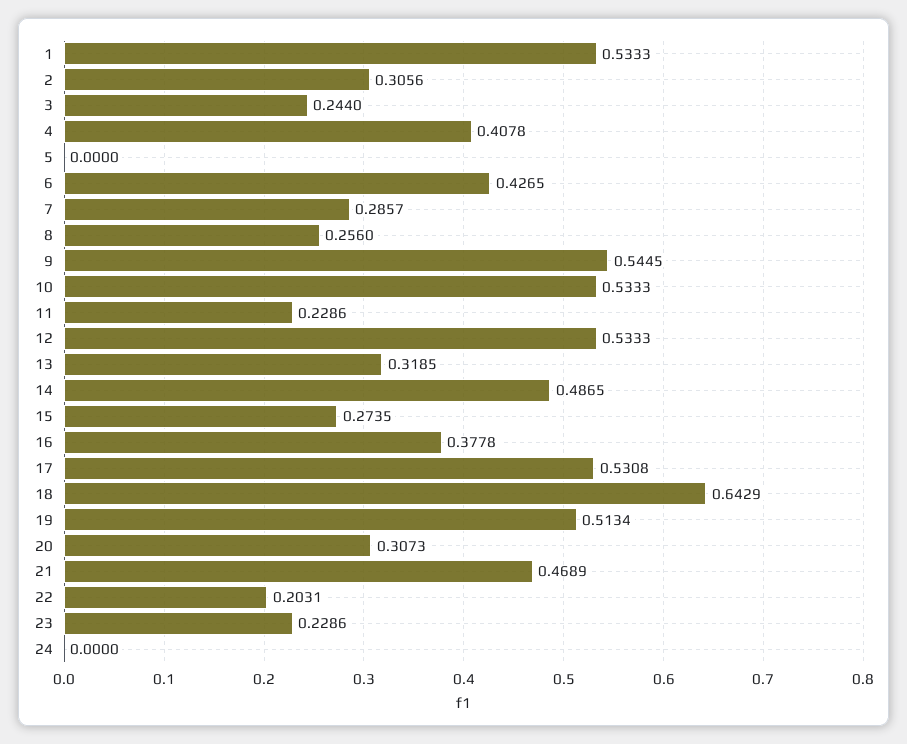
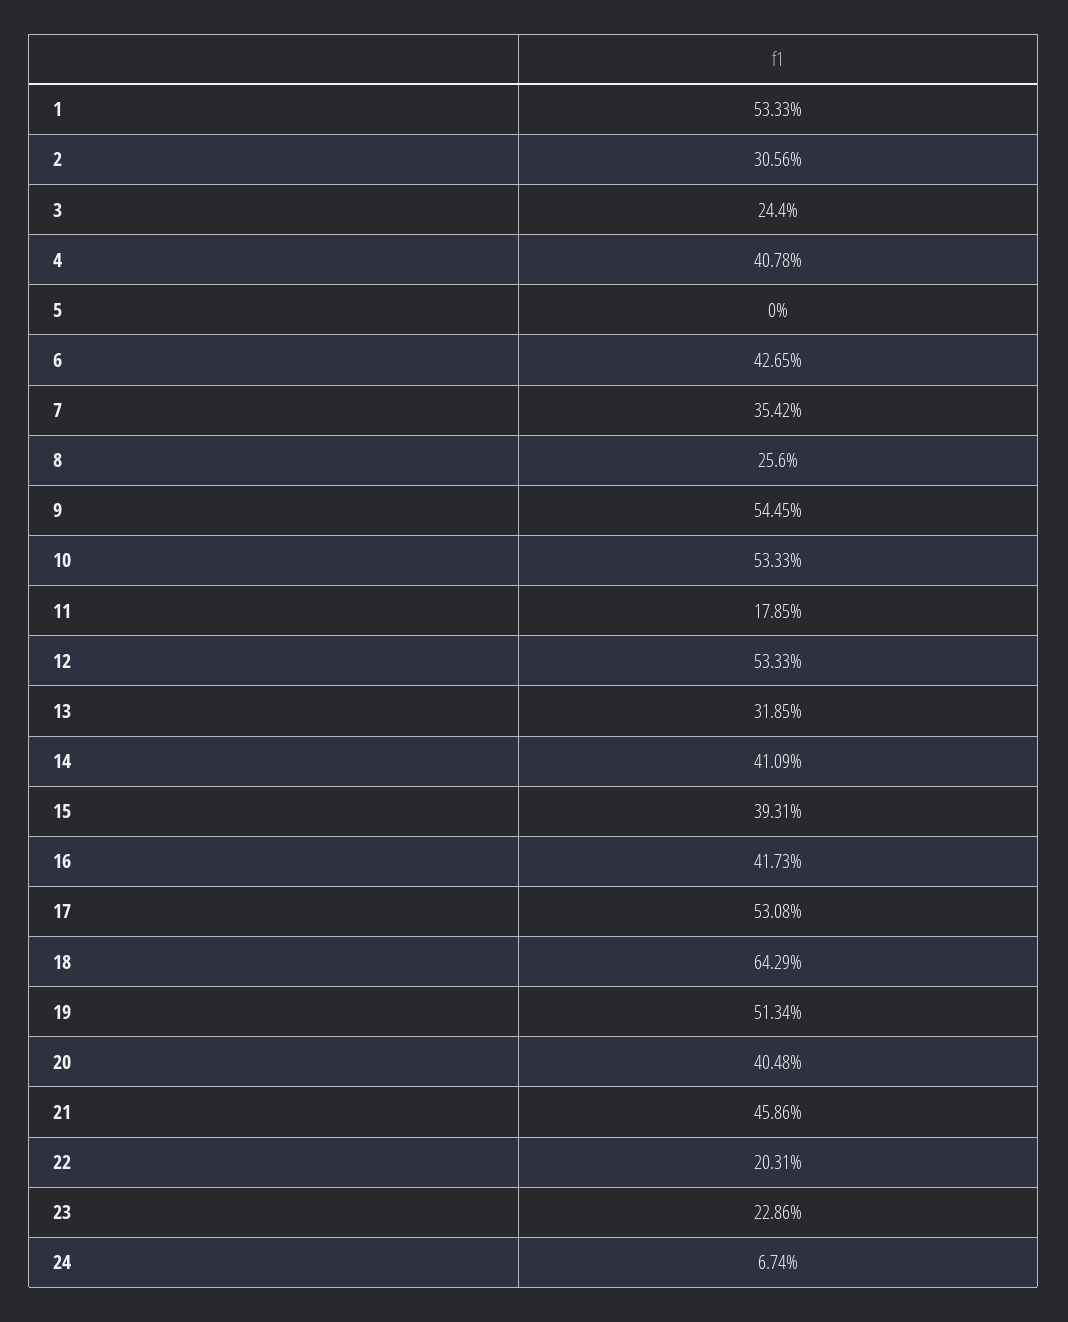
7: 0.2857 -> 0.3542
11: 0.2286 -> 0.1785
14: 0.4865 -> 0.4109
15: 0.2735 -> 0.3931
16: 0.3778 -> 0.4173
20: 0.3073 -> 0.4048
21: 0.4689 -> 0.4586
24: 0 -> 0.0674

